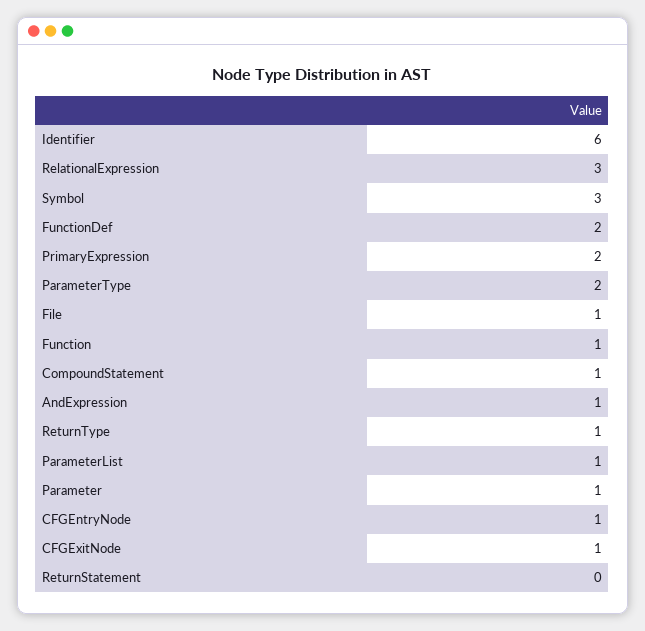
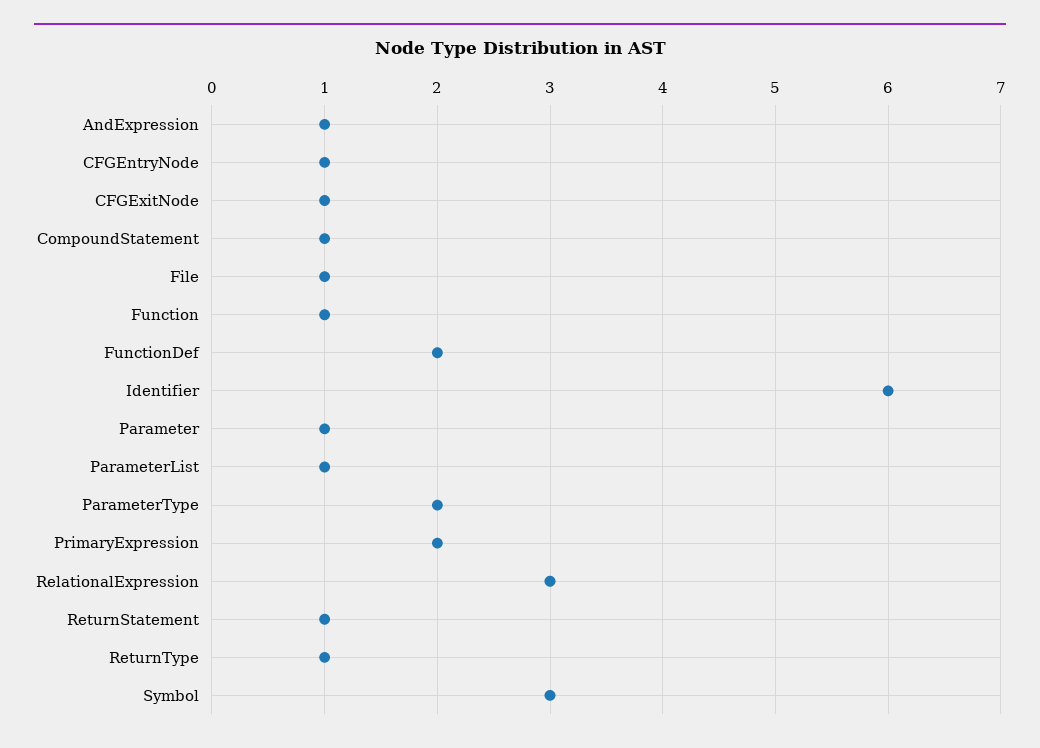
ReturnStatement: 0 -> 1

